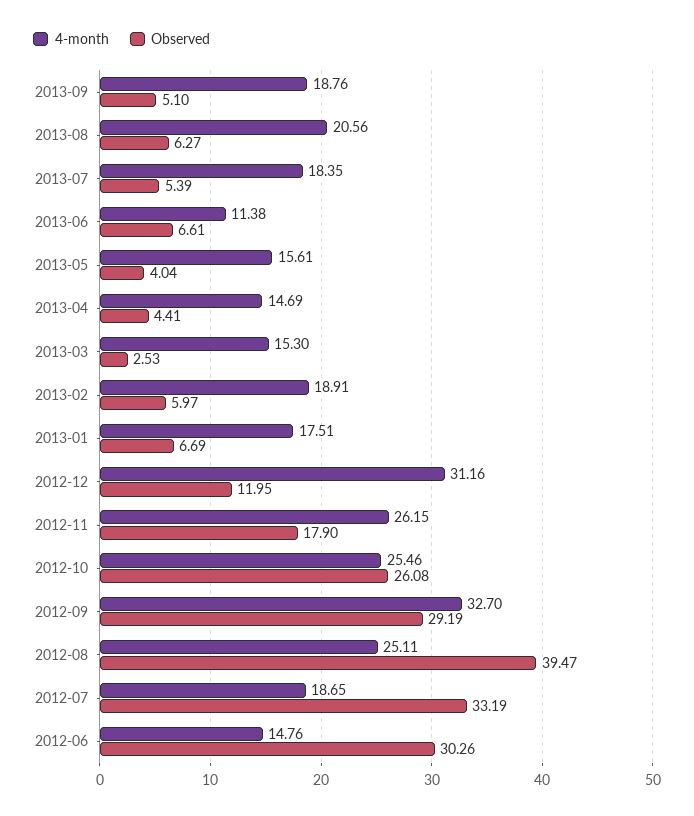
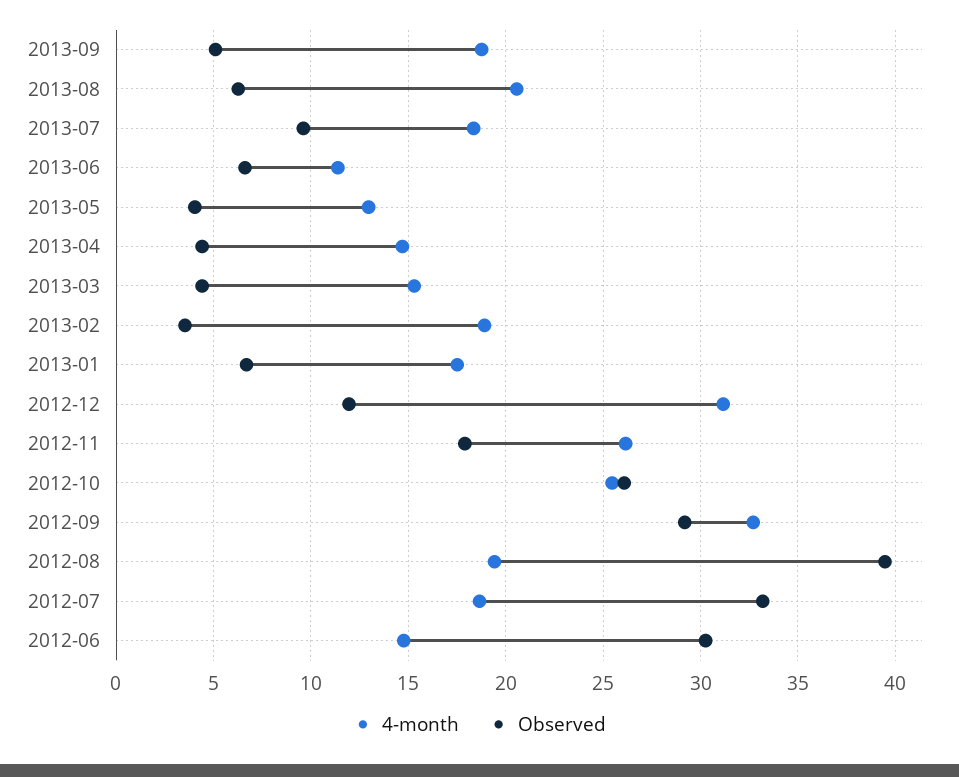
Observed, 2013-07: 5.39 -> 9.5
4-month, 2013-05: 15.61 -> 13
Observed, 2013-03: 2.53 -> 4.5
Observed, 2013-02: 5.97 -> 3.5
4-month, 2012-08: 25.11 -> 19.5

